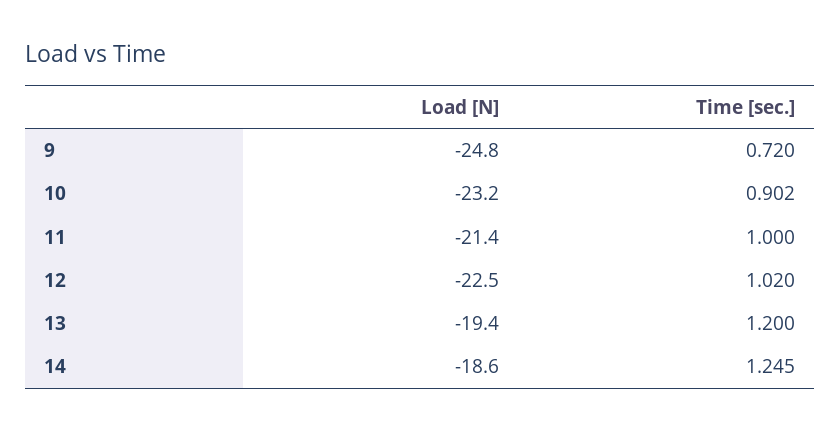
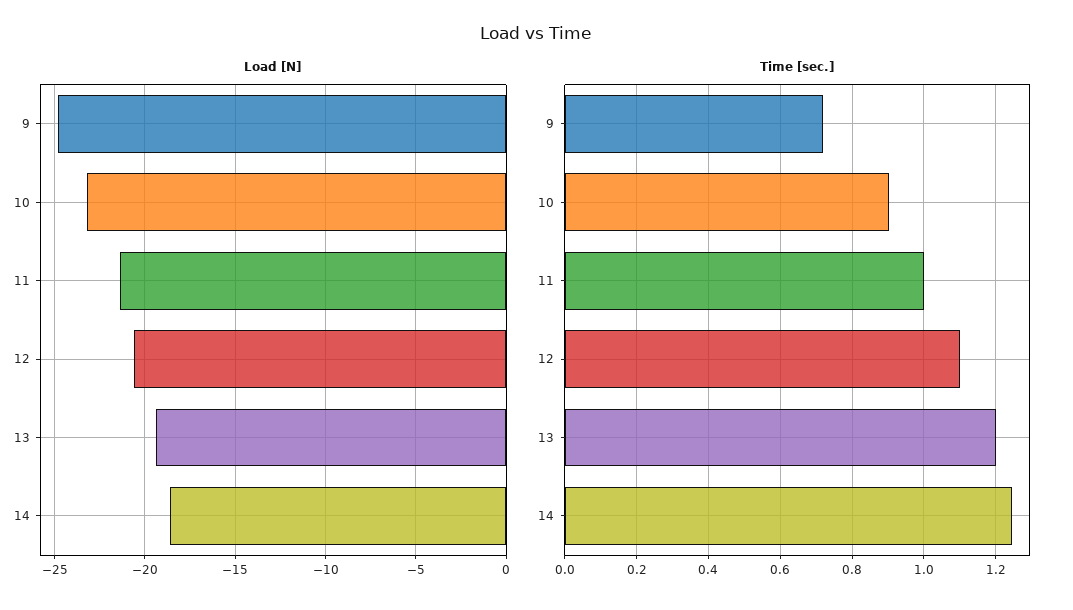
Load [N], 12: -22.5 -> -20.5
Time [sec.], 12: 1.02 -> 1.1

